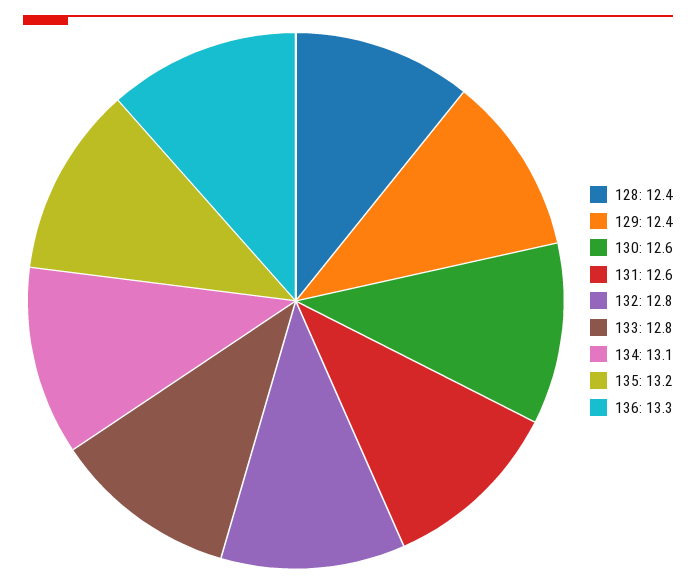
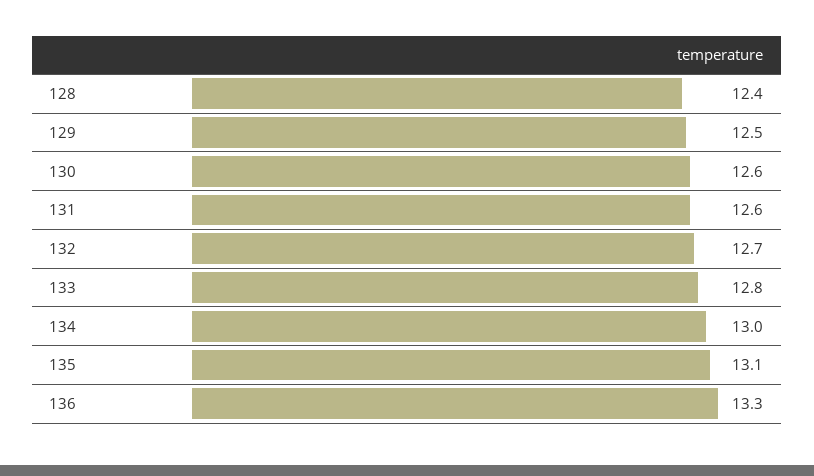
129: 12.4 -> 12.5
132: 12.8 -> 12.7
134: 13.1 -> 13
135: 13.2 -> 13.1

